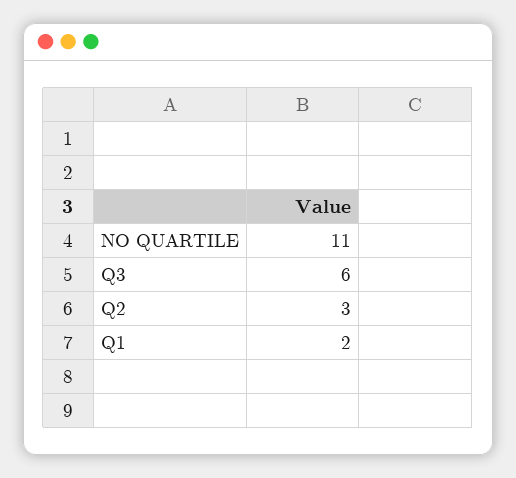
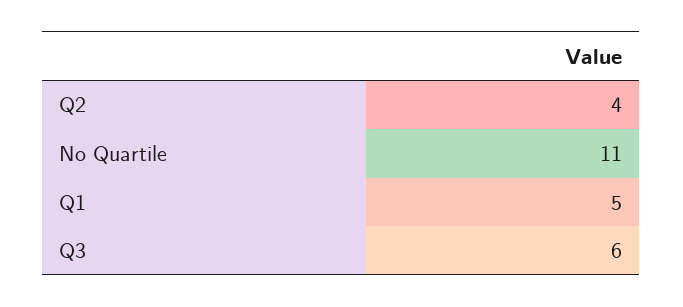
Q2: 3 -> 4
Q1: 2 -> 5

